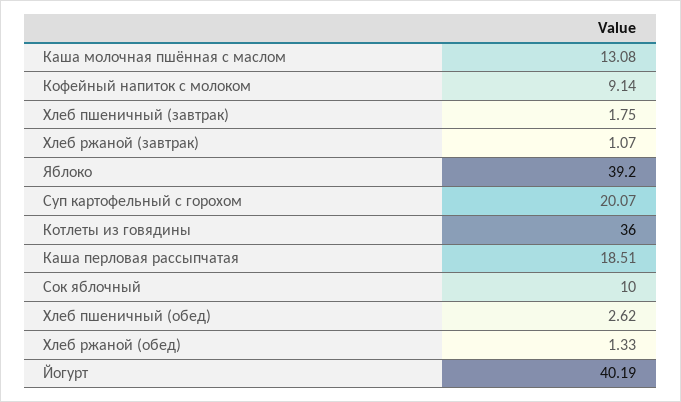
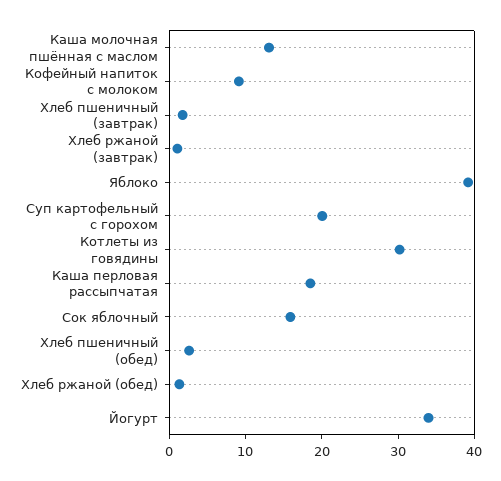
Котлеты из говядины: 36 -> 30
Сок яблочный: 10 -> 16
Йогурт: 40.19 -> 34

